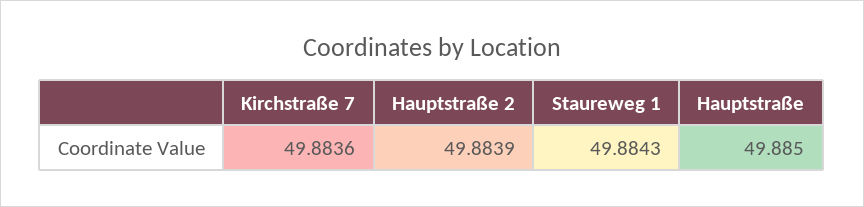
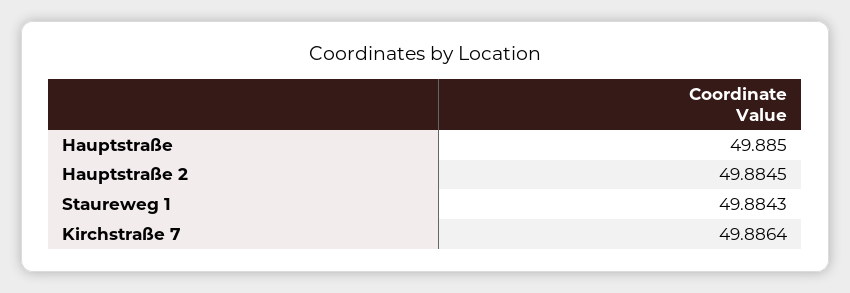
Kirchstraße 7: 49.8836 -> 49.8864
Hauptstraße 2: 49.8839 -> 49.8845

